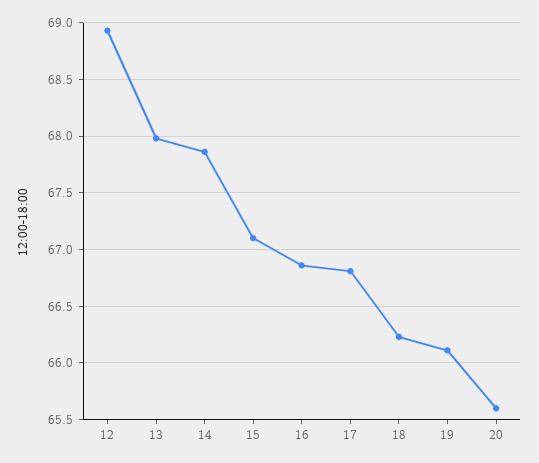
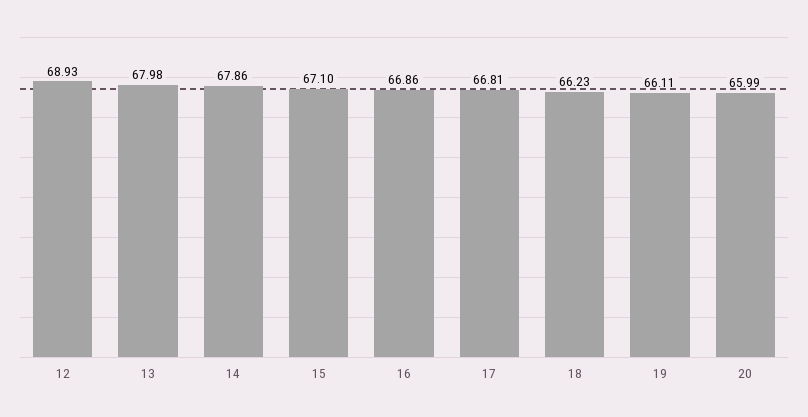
20: 65.6 -> 65.99

